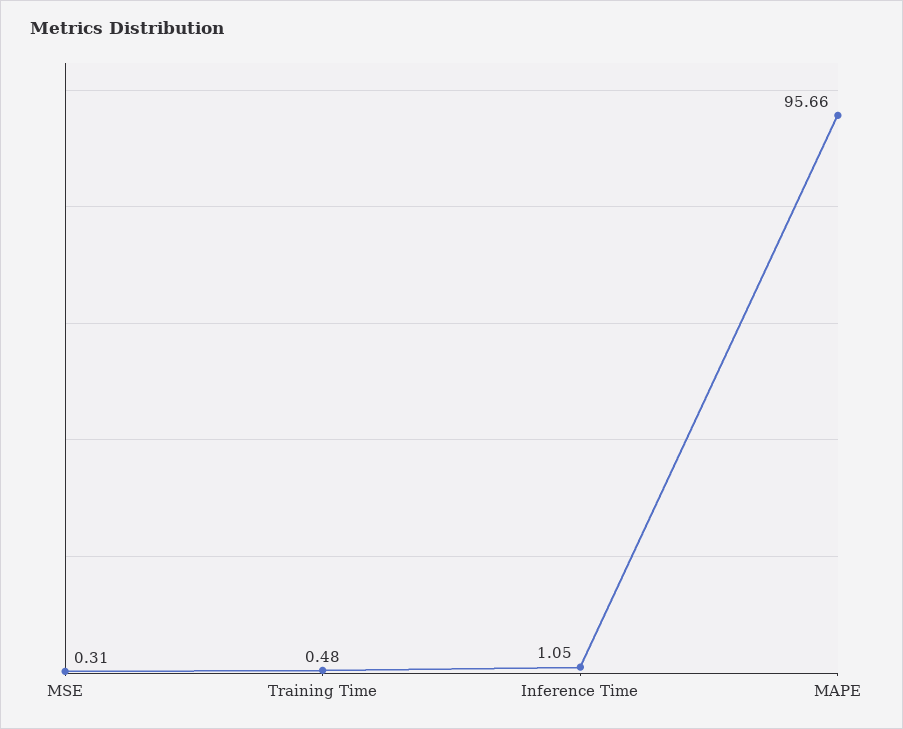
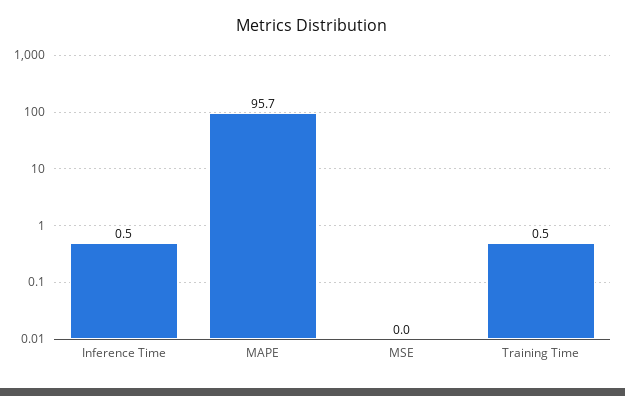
MSE: 0.31 -> 0
Inference Time: 1.05 -> 0.5

